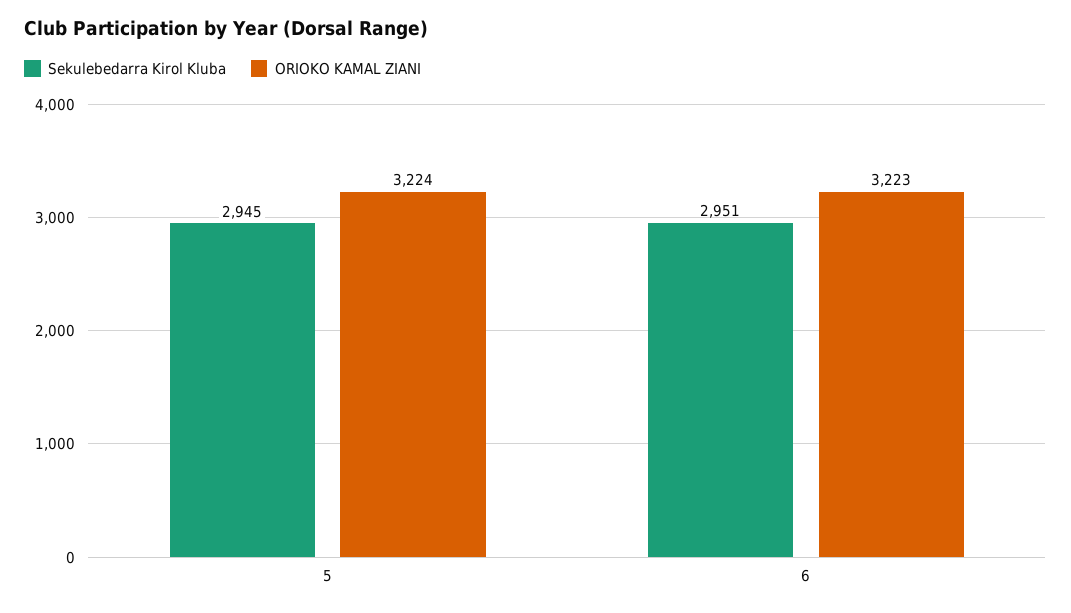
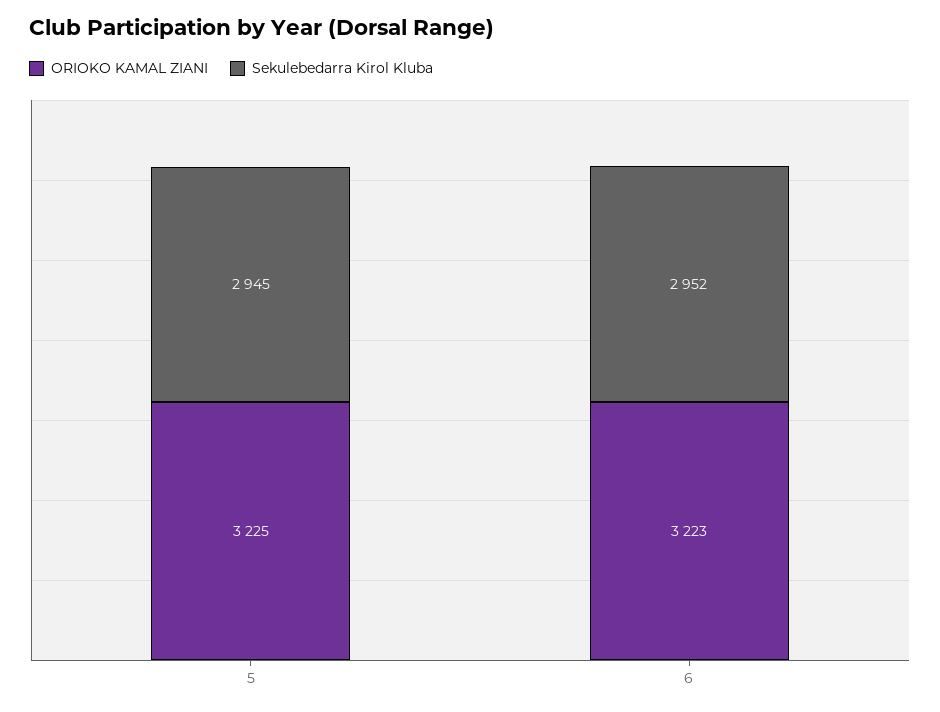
ORIOKO KAMAL ZIANI, 5: 3224 -> 3225
Sekulebedarra Kirol Kluba, 6: 2951 -> 2952

